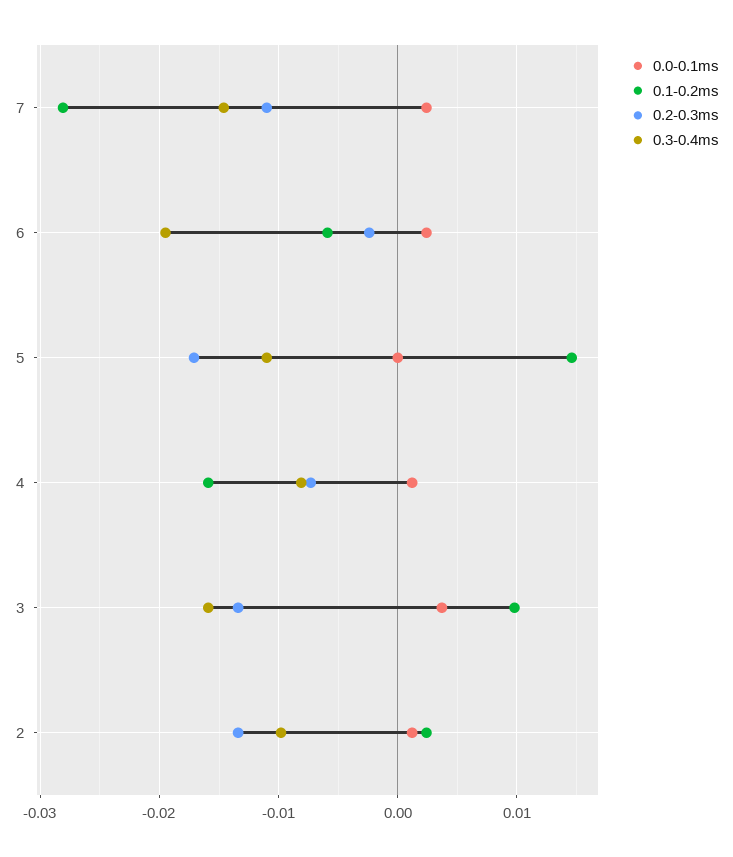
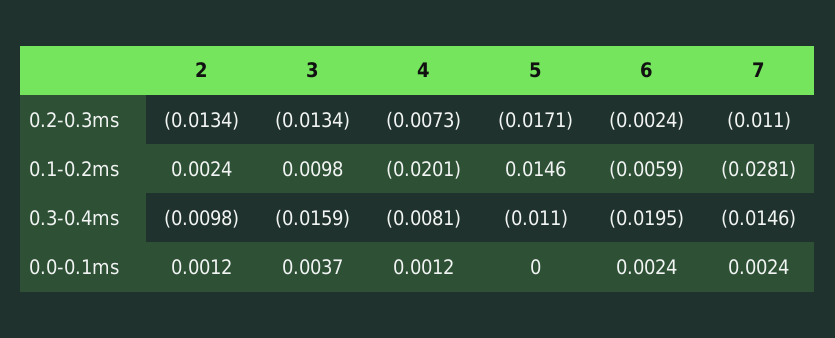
0.1-0.2ms, 4: -0.016 -> -0.0201

